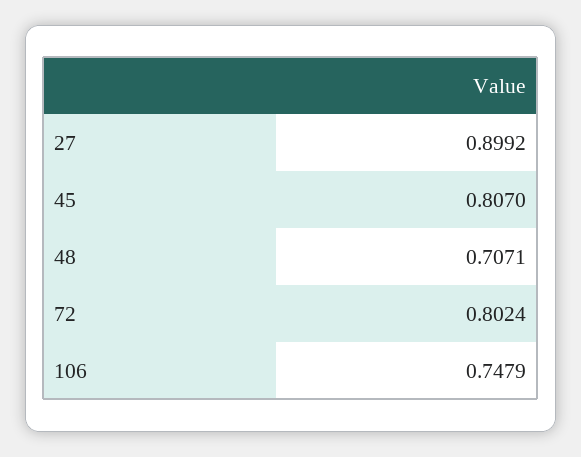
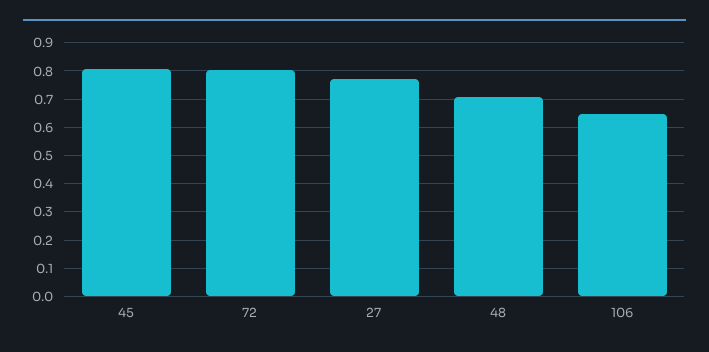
27: 0.8992 -> 0.775
106: 0.7479 -> 0.65

